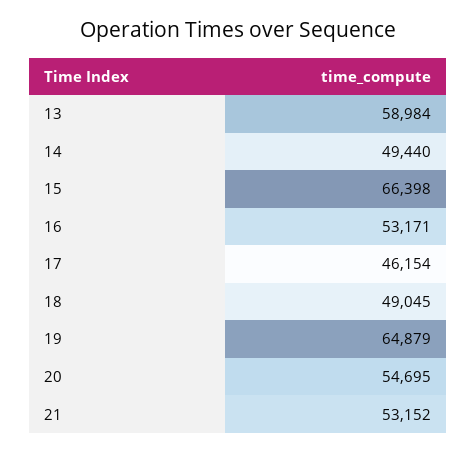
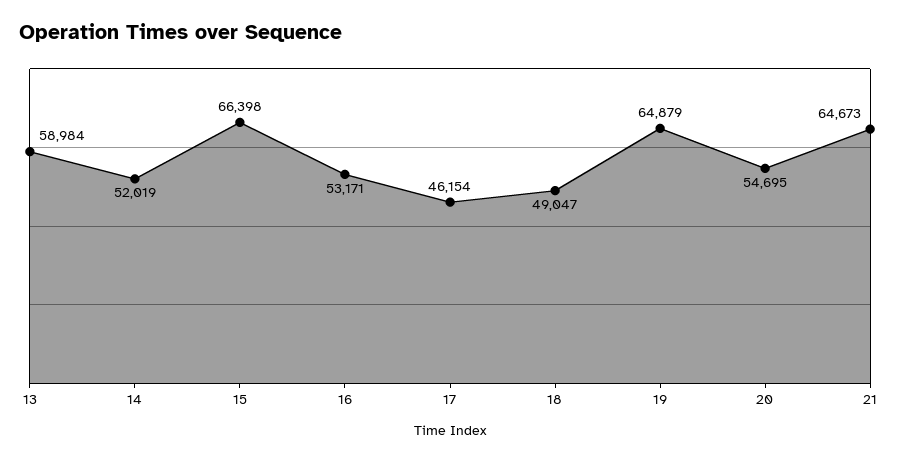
14: 49440 -> 52019
18: 49045 -> 49047
21: 53152 -> 64673

